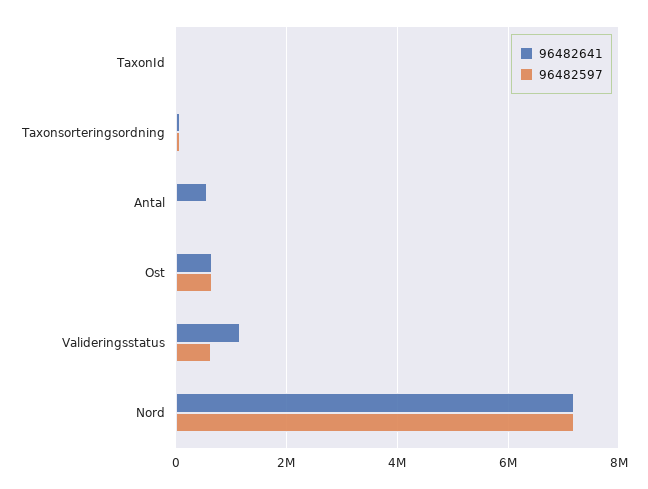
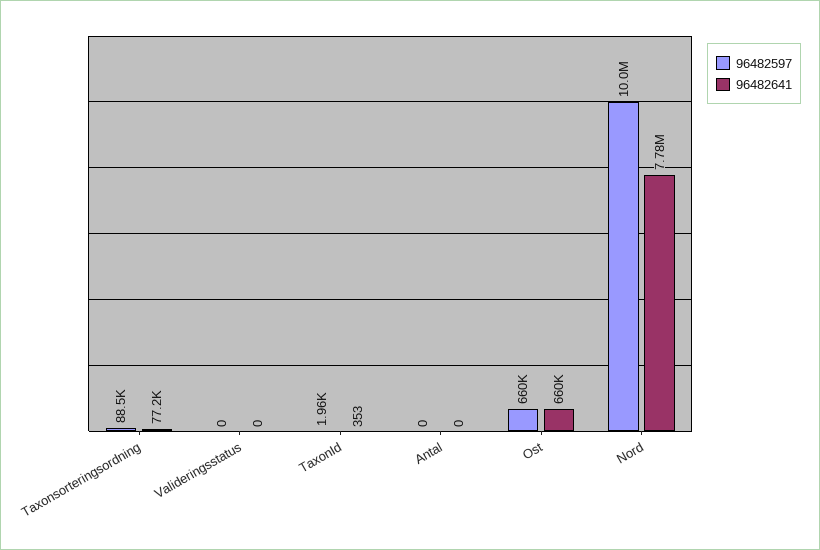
96482641, Antal: 600000 -> 0
96482641, Valideringsstatus: 1200000 -> 0
96482597, Valideringsstatus: 600000 -> 0
96482641, Nord: 7200000 -> 7780000
96482597, Nord: 7200000 -> 10000000

